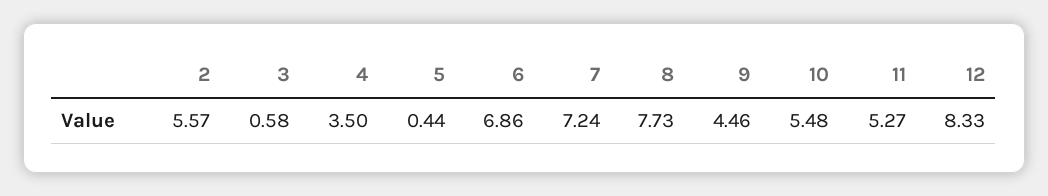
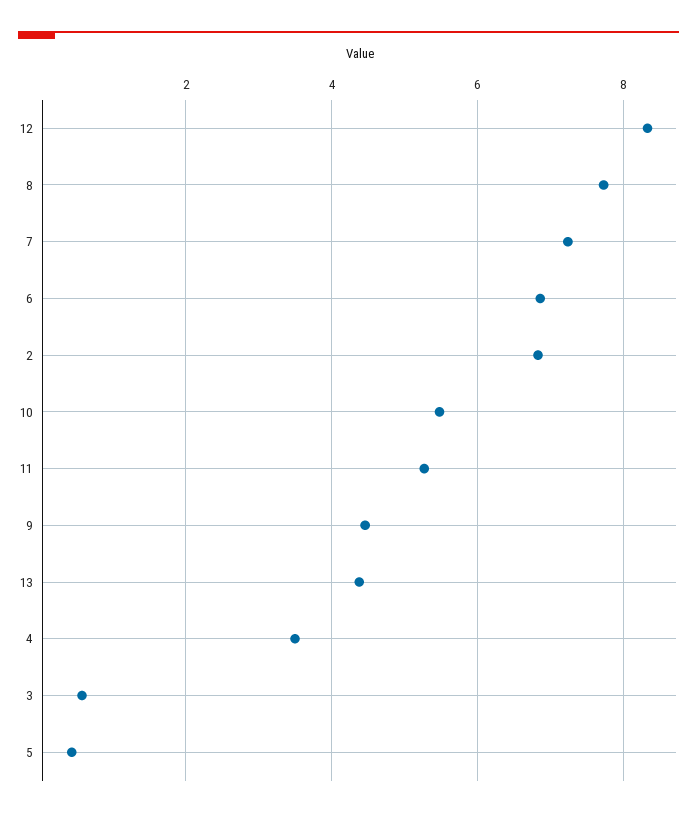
2: 5.57 -> 6.8
13: none -> 4.4

